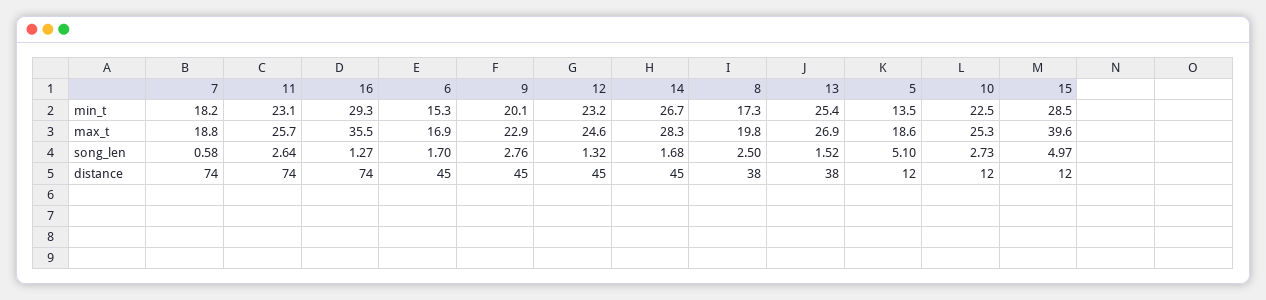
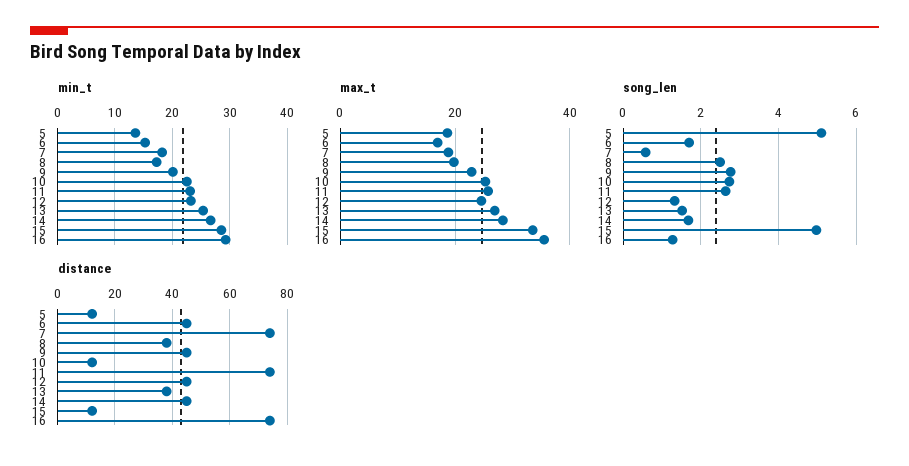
max_t, 15: 39.6 -> 34

